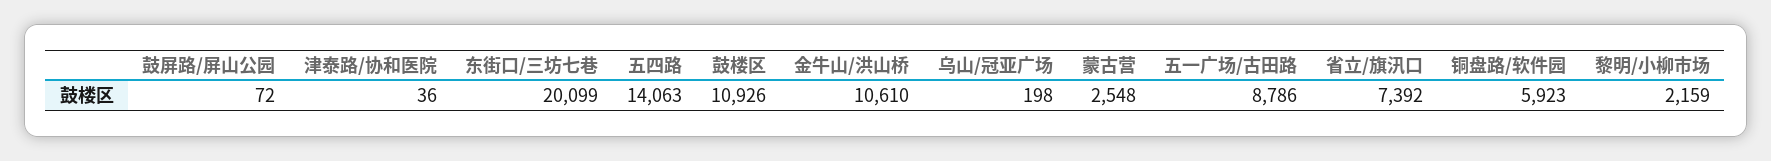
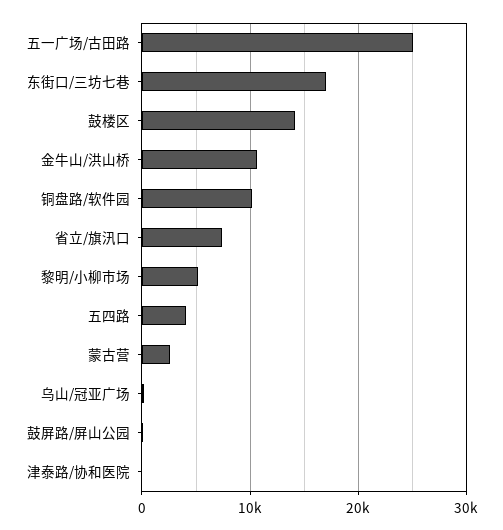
东街口/三坊七巷: 20099 -> 17000
五四路: 14063 -> 4000
鼓楼区: 10926 -> 14000
五一广场/古田路: 8786 -> 25000
铜盘路/软件园: 5923 -> 10000
黎明/小柳市场: 2159 -> 5000

